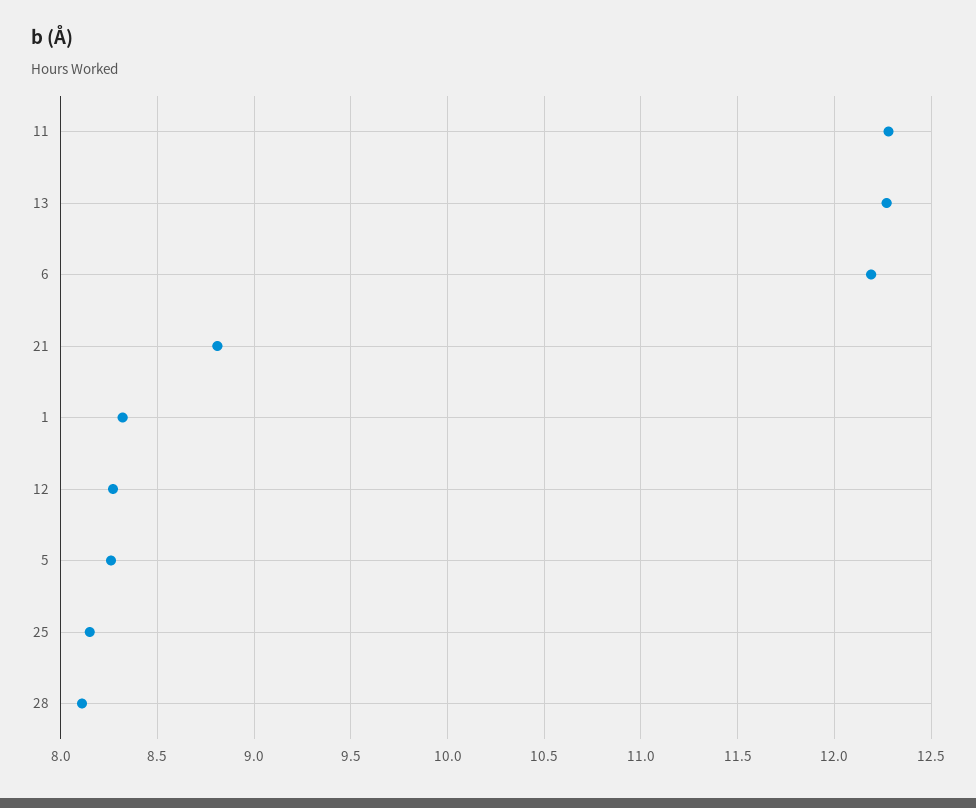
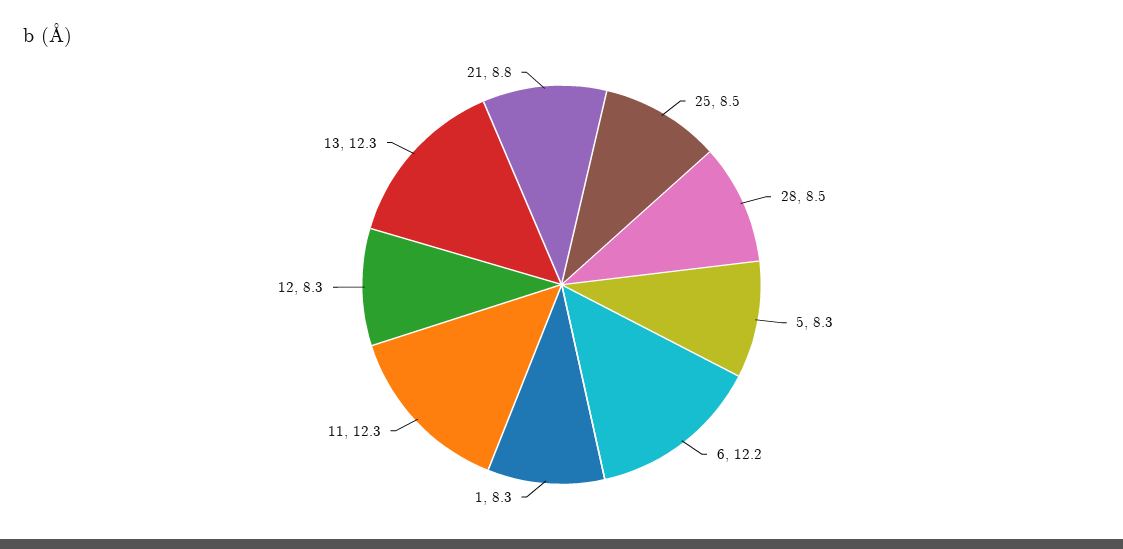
25: 8.15 -> 8.5
28: 8.1 -> 8.5

